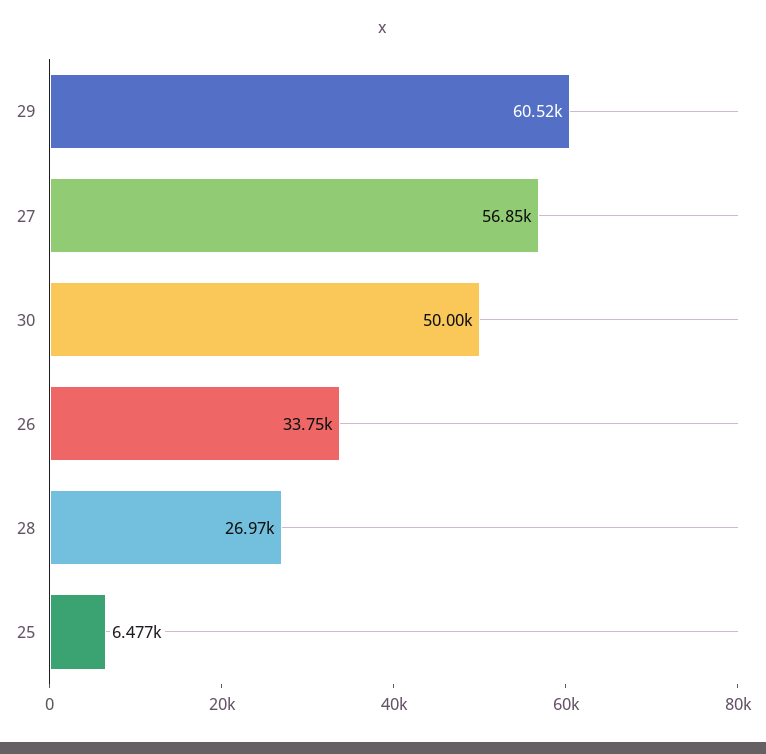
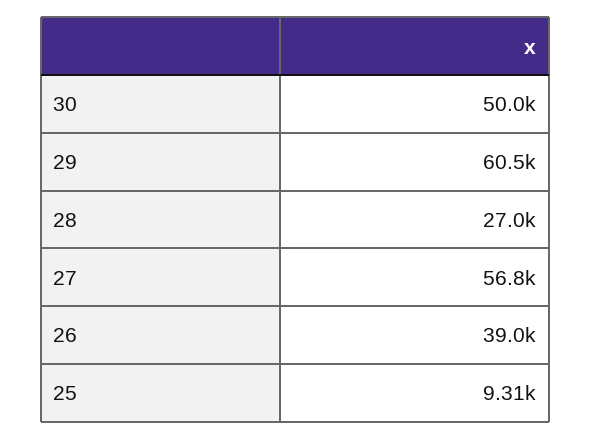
26: 33750 -> 39000
25: 6477 -> 9310

